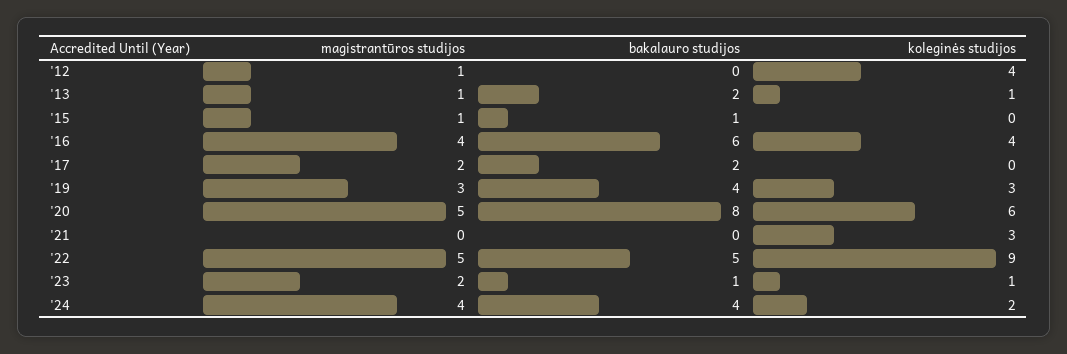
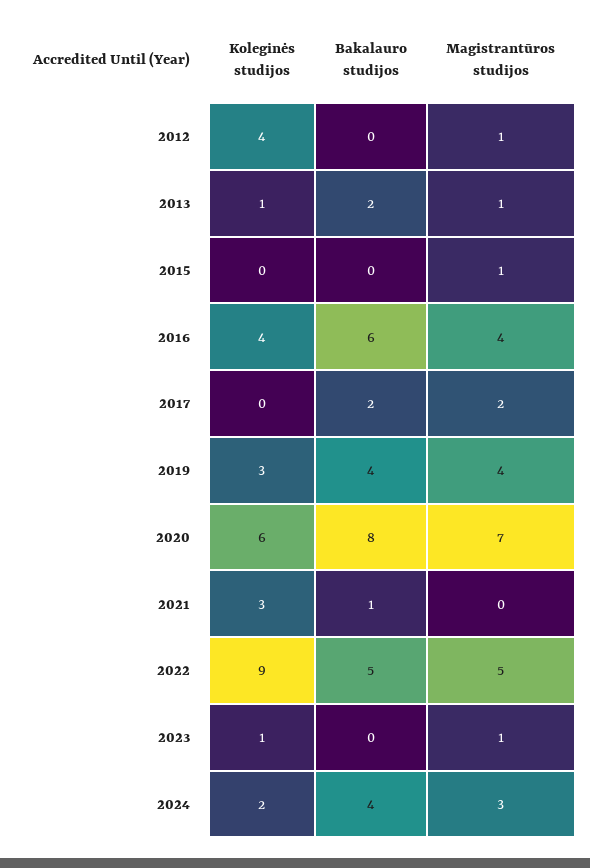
bakalauro studijos, '15: 1 -> 0
magistrantūros studijos, '19: 3 -> 4
magistrantūros studijos, '20: 5 -> 7
bakalauro studijos, '21: 0 -> 1
magistrantūros studijos, '23: 2 -> 1
bakalauro studijos, '23: 1 -> 0
magistrantūros studijos, '24: 4 -> 3

